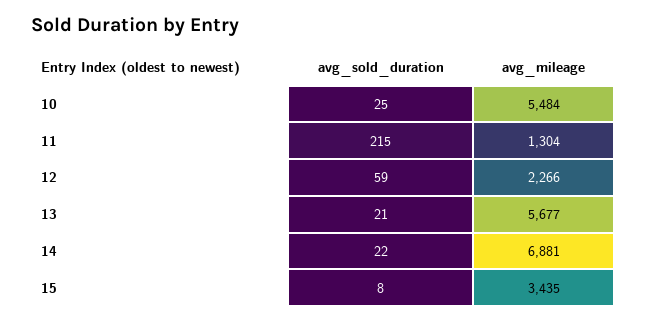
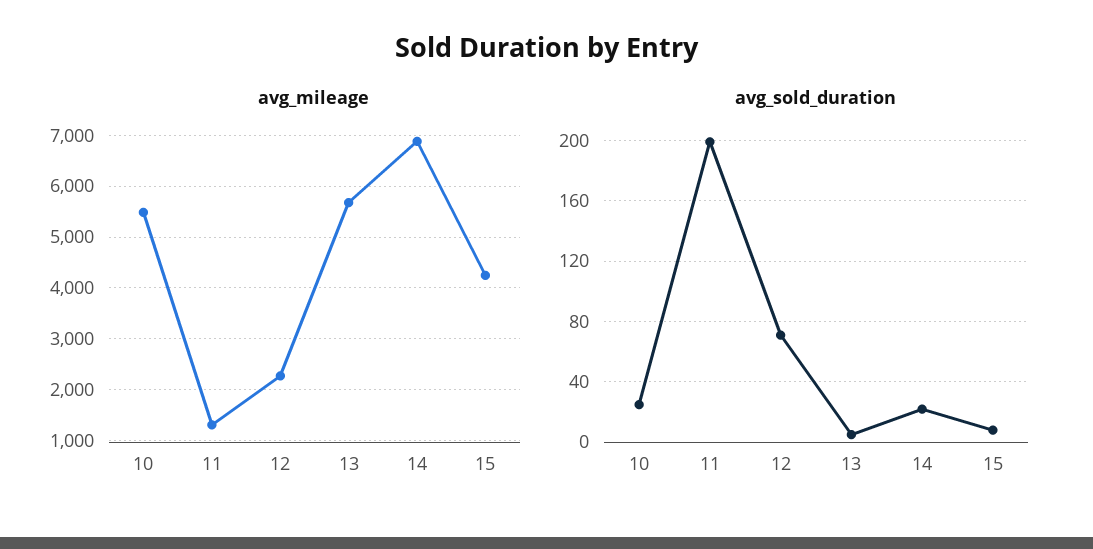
avg_sold_duration, 11: 215 -> 200
avg_sold_duration, 12: 59 -> 70
avg_sold_duration, 13: 21 -> 5
avg_mileage, 15: 3435 -> 4200

